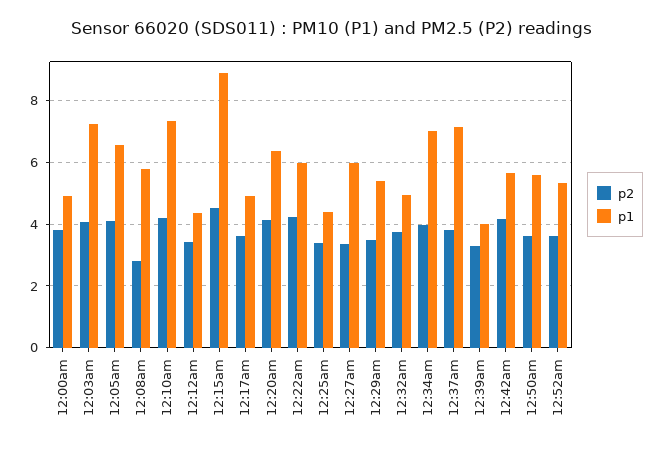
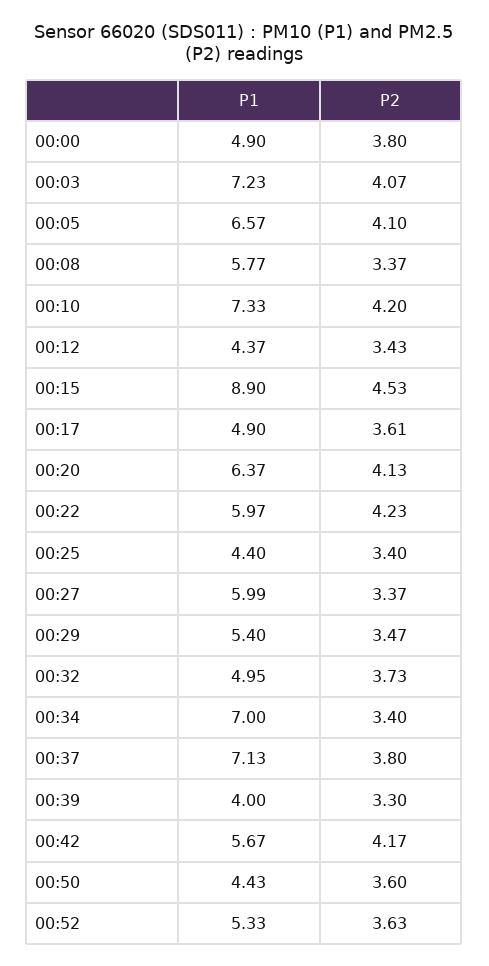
p2, 12:08am: 2.8 -> 3.37
p2, 12:34am: 4 -> 3.4
p1, 12:50am: 5.6 -> 4.43

